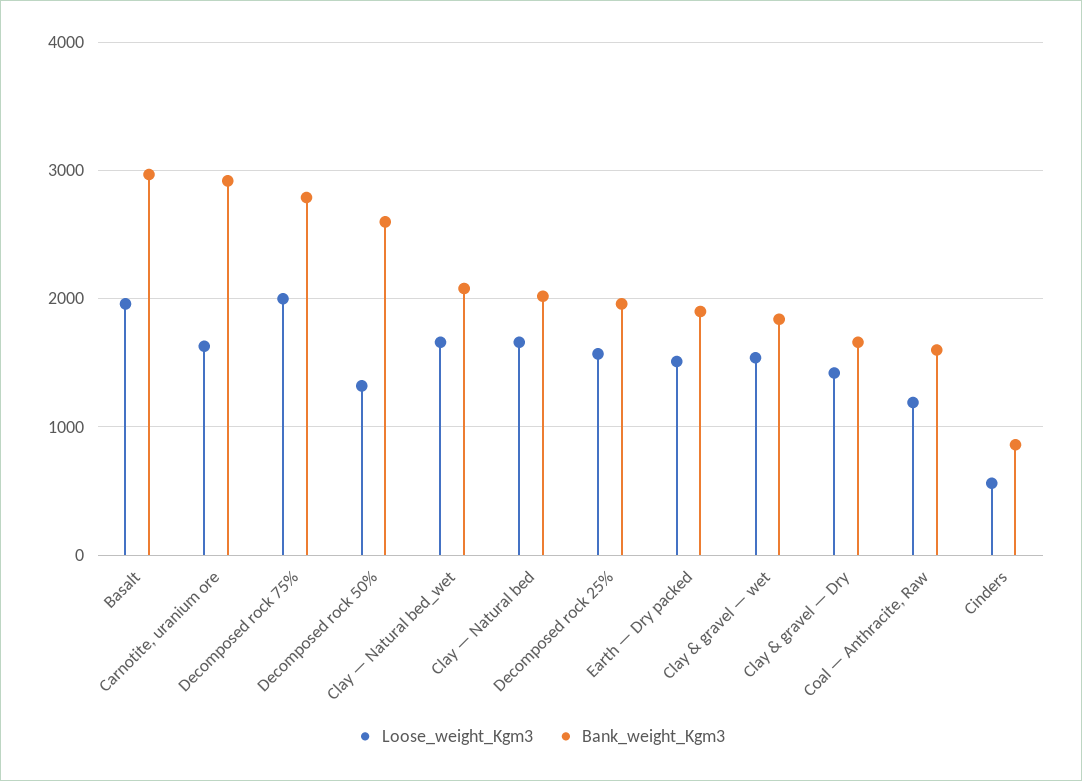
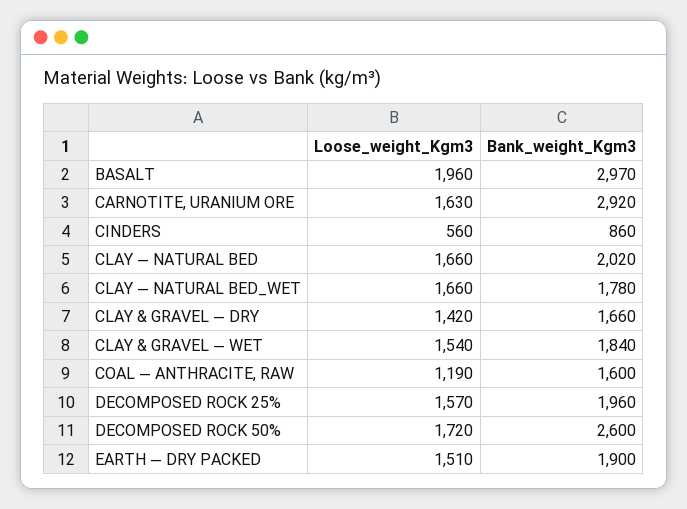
Loose_weight_Kgm3, Decomposed rock 75%: 2000 -> none
Bank_weight_Kgm3, Decomposed rock 75%: 2800 -> none
Loose_weight_Kgm3, Decomposed rock 50%: 1300 -> 1720
Bank_weight_Kgm3, Clay — Natural bed_wet: 2100 -> 1780

